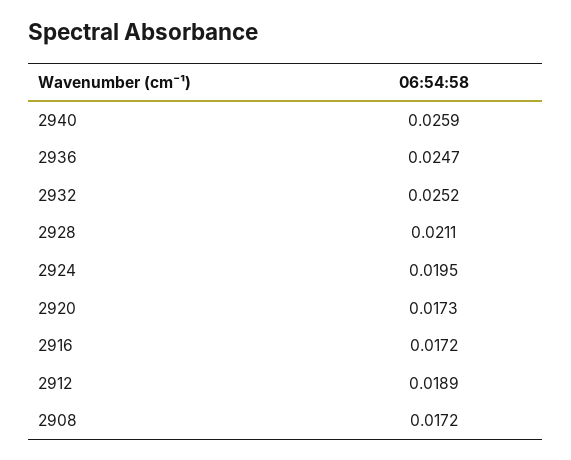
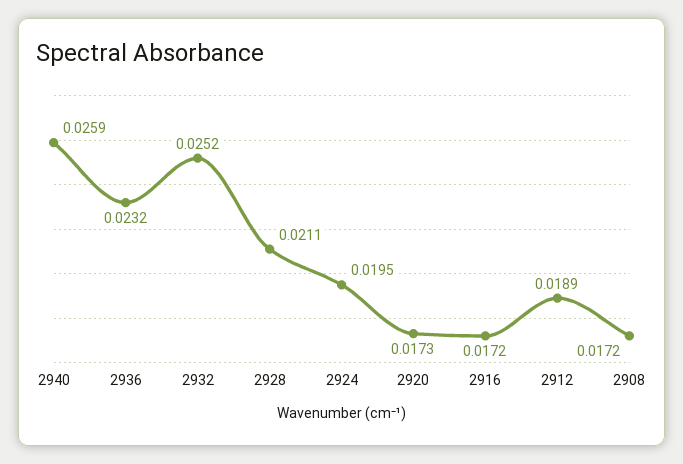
2936: 0.0247 -> 0.0232

